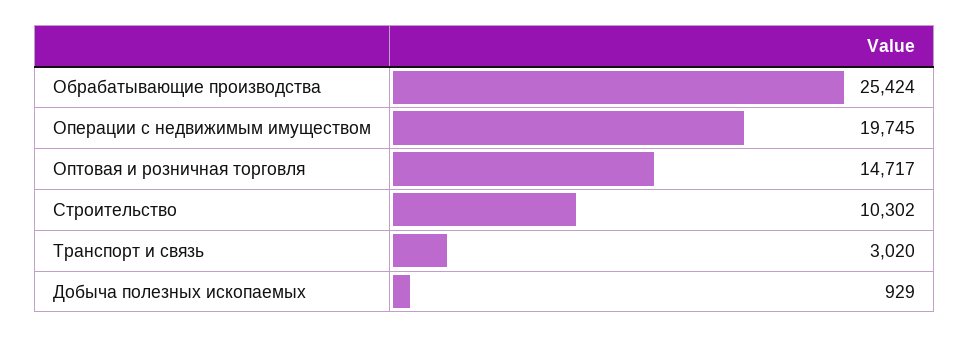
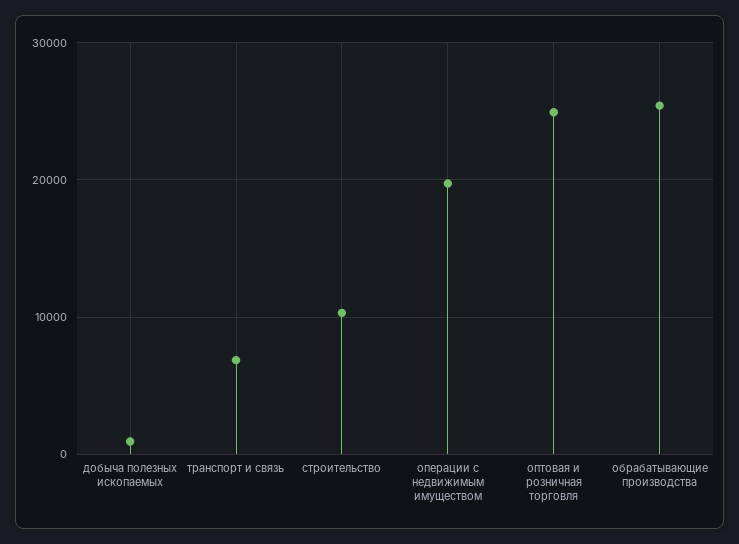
Оптовая и розничная торговля: 14717 -> 25000
Транспорт и связь: 3020 -> 7000

